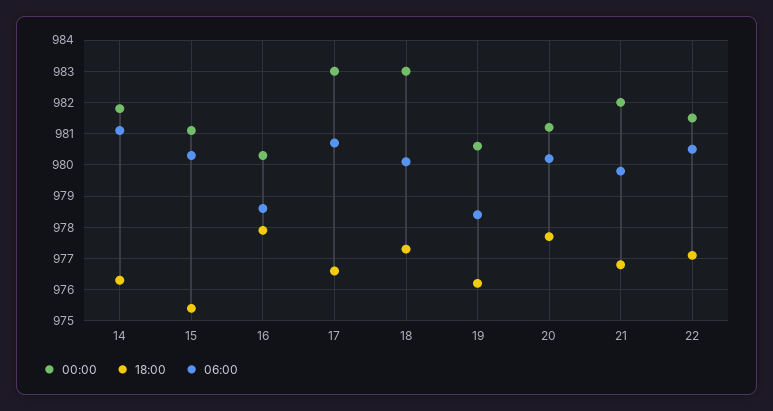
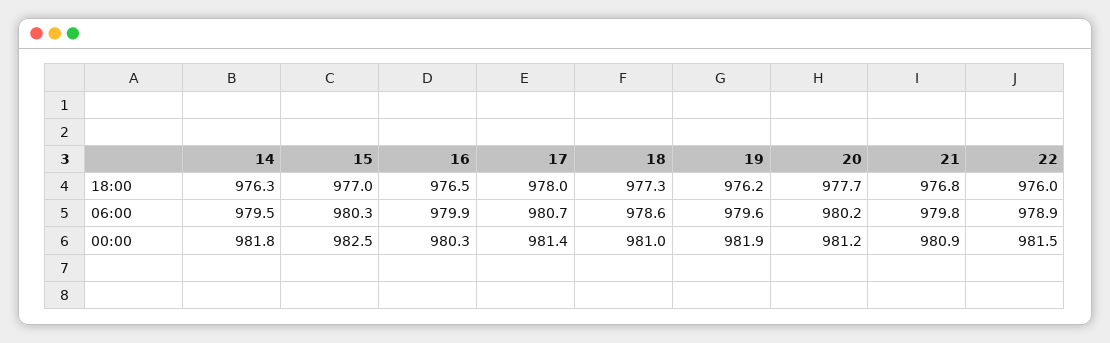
06:00, 14: 981 -> 979.5
00:00, 15: 981 -> 982.5
18:00, 15: 975.5 -> 977
18:00, 16: 978 -> 976.5
06:00, 16: 978.5 -> 979.9
00:00, 17: 983 -> 981.4
18:00, 17: 976.5 -> 978
00:00, 18: 983 -> 981
06:00, 18: 980 -> 978.6
00:00, 19: 980.5 -> 981.9
06:00, 19: 978.5 -> 979.6
00:00, 21: 982 -> 980.9
18:00, 22: 977 -> 976
06:00, 22: 980.5 -> 978.9

